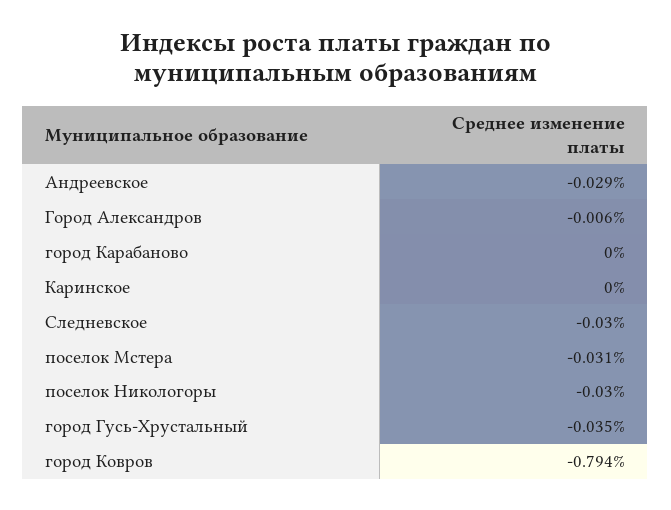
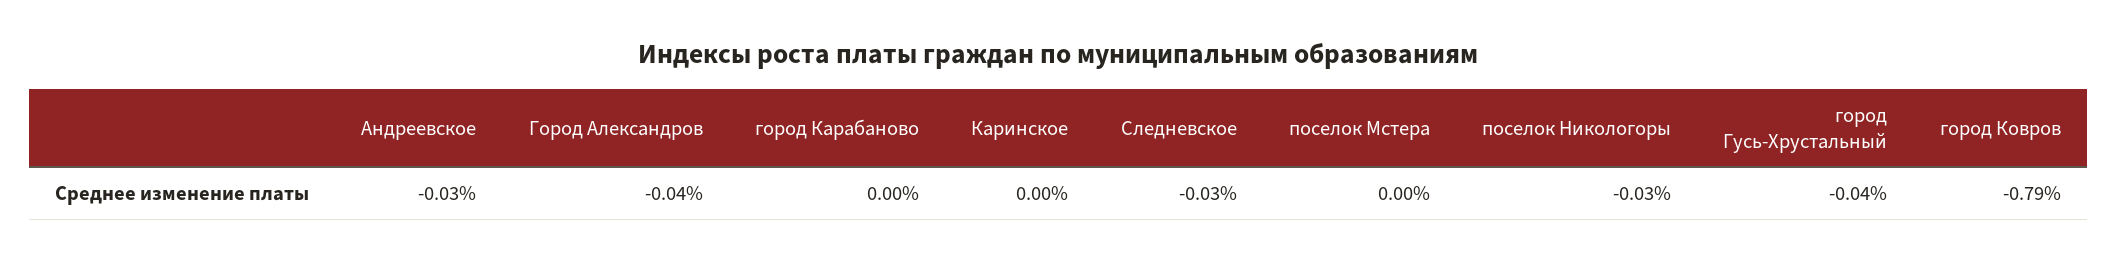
Город Александров: -0.006 -> -0.04
поселок Мстера: -0.031 -> 0

